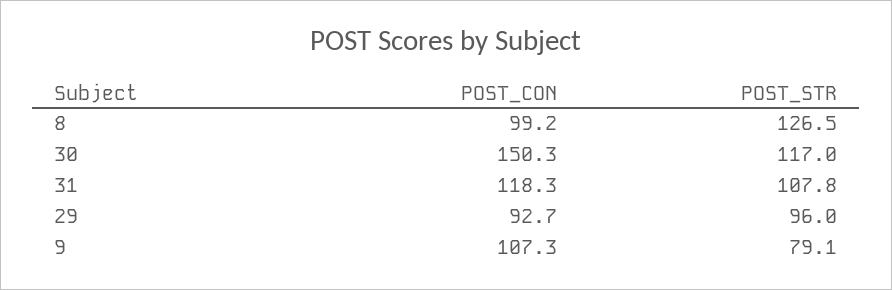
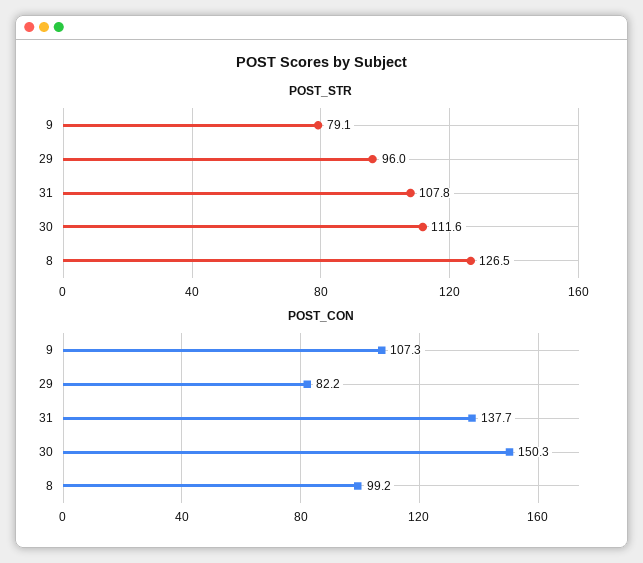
POST_STR, 30: 117 -> 111.6
POST_CON, 31: 118.3 -> 137.7
POST_CON, 29: 92.7 -> 82.2

